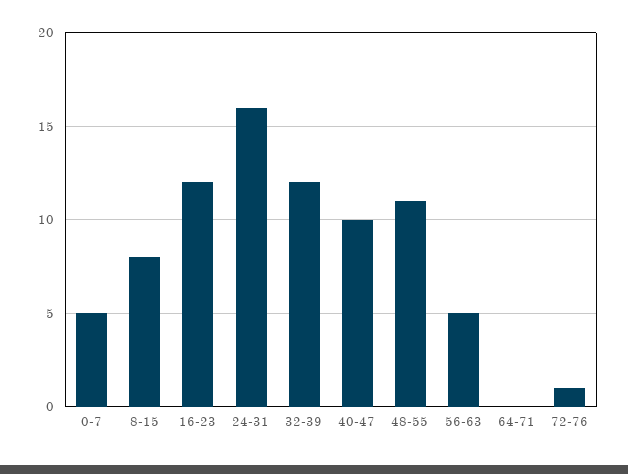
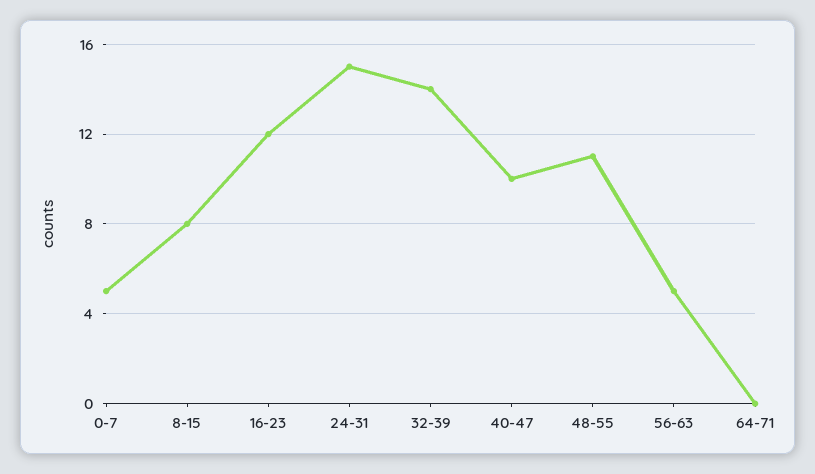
24-31: 16 -> 15
32-39: 12 -> 14
72-76: 1 -> none

